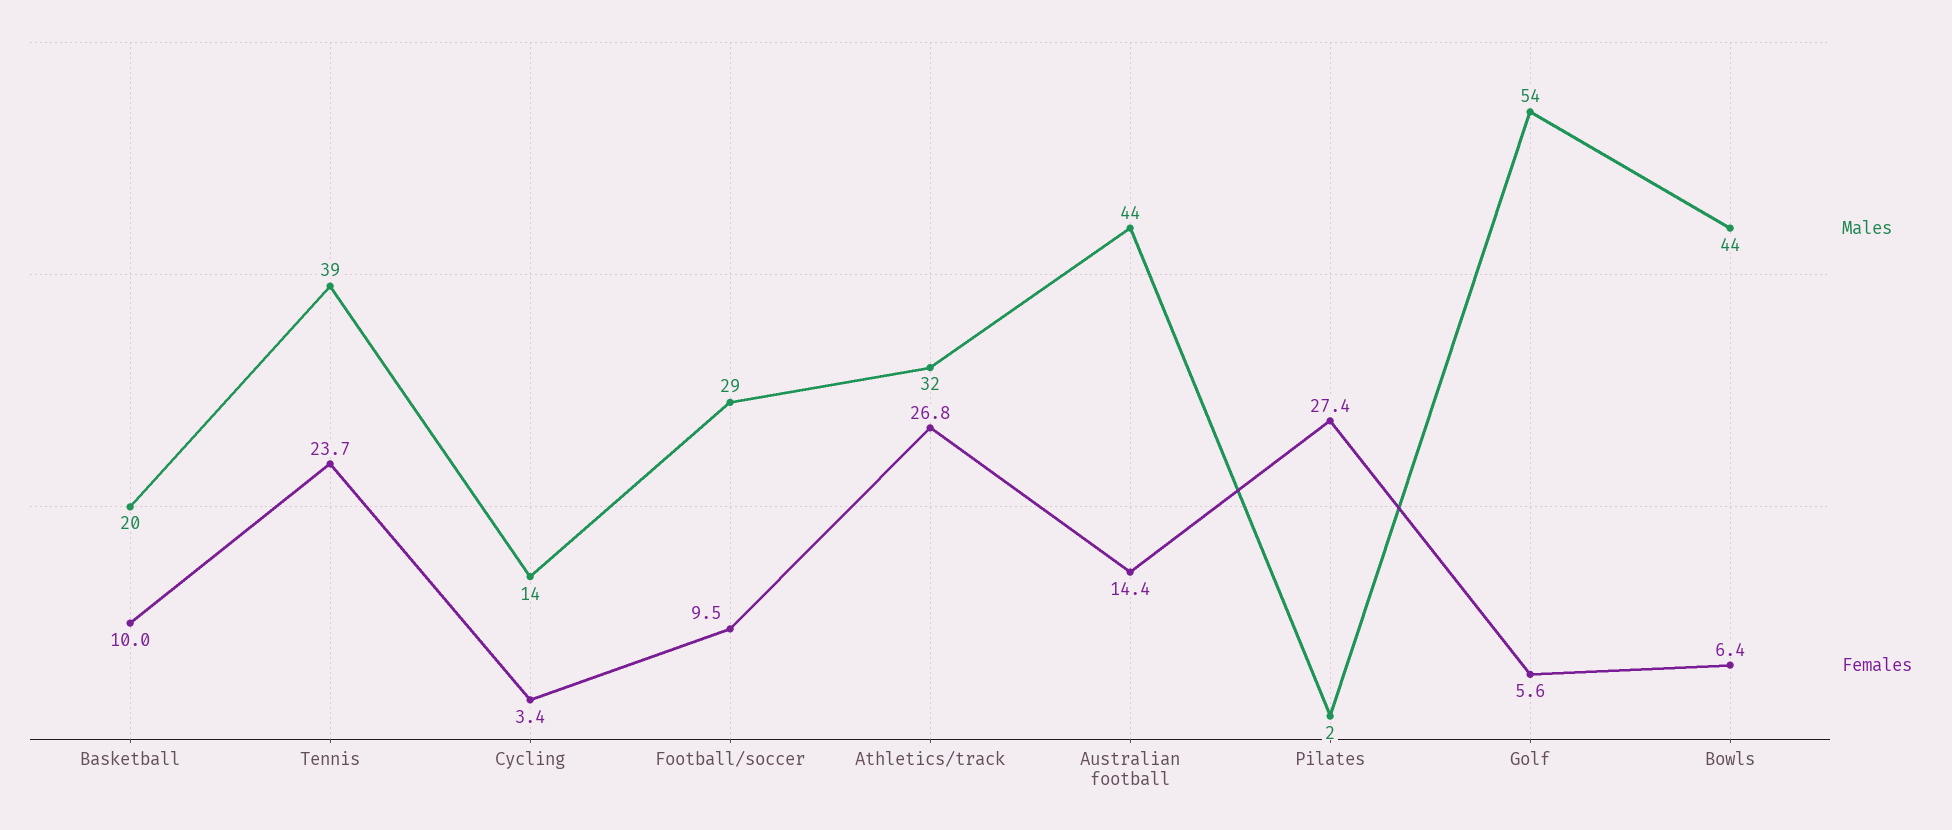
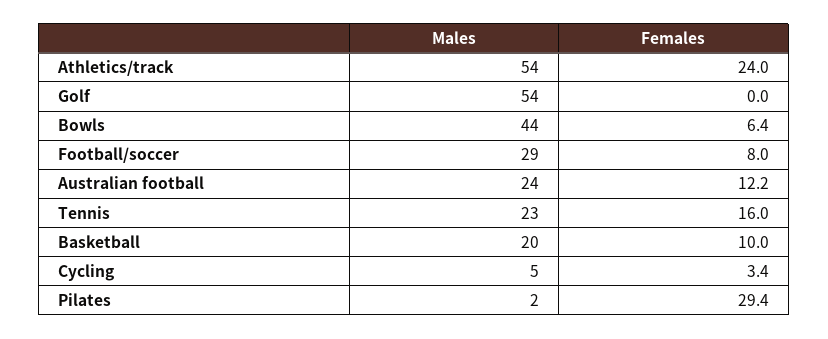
Males, Tennis: 39 -> 23
Females, Tennis: 23.7 -> 16
Males, Cycling: 14 -> 5
Females, Football/soccer: 9.5 -> 8
Males, Athletics/track: 32 -> 54
Females, Athletics/track: 26.8 -> 24
Males, Australian football: 44 -> 24
Females, Australian football: 14.4 -> 12.2
Females, Pilates: 27.4 -> 29.4
Females, Golf: 5.6 -> 0

